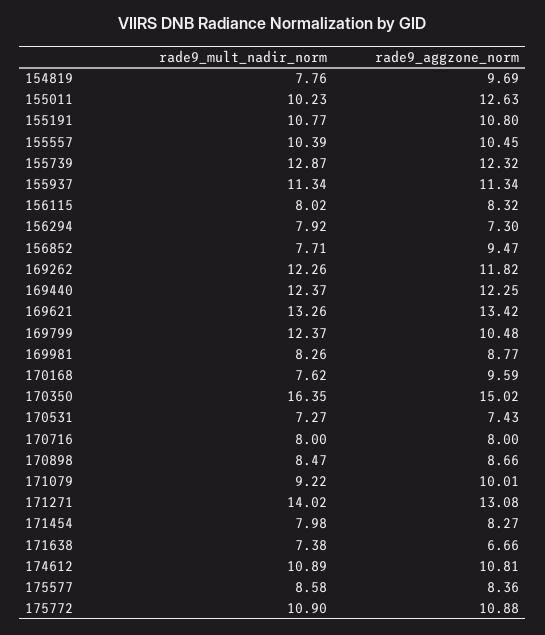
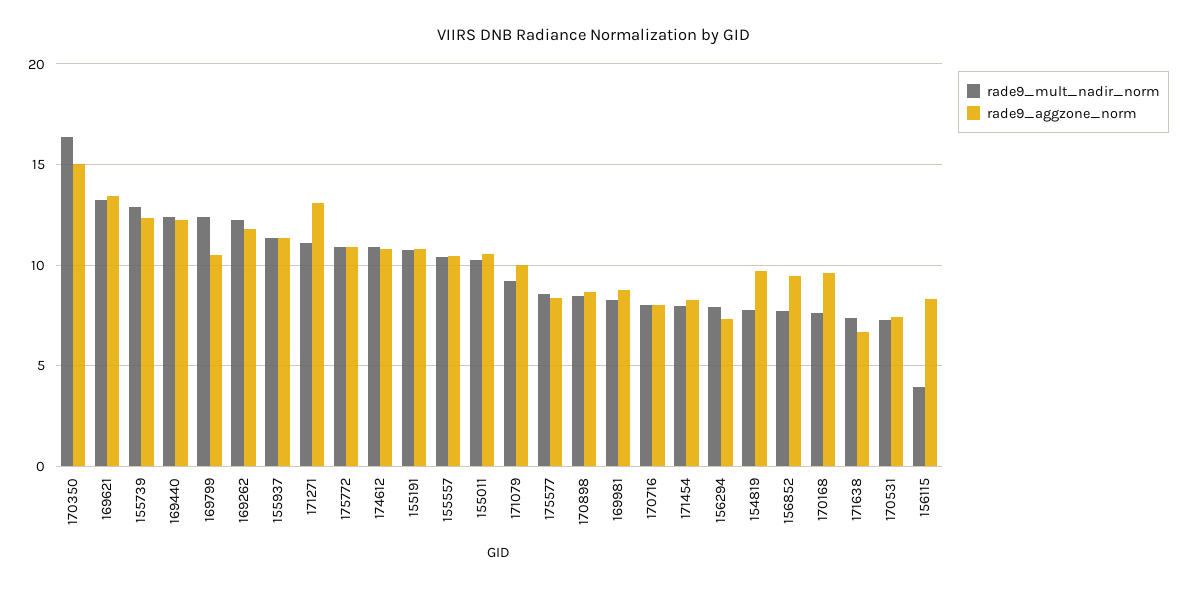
rade9_aggzone_norm, 155011: 12.63 -> 10.5
rade9_mult_nadir_norm, 156115: 8.02 -> 4
rade9_mult_nadir_norm, 171271: 14.02 -> 11

